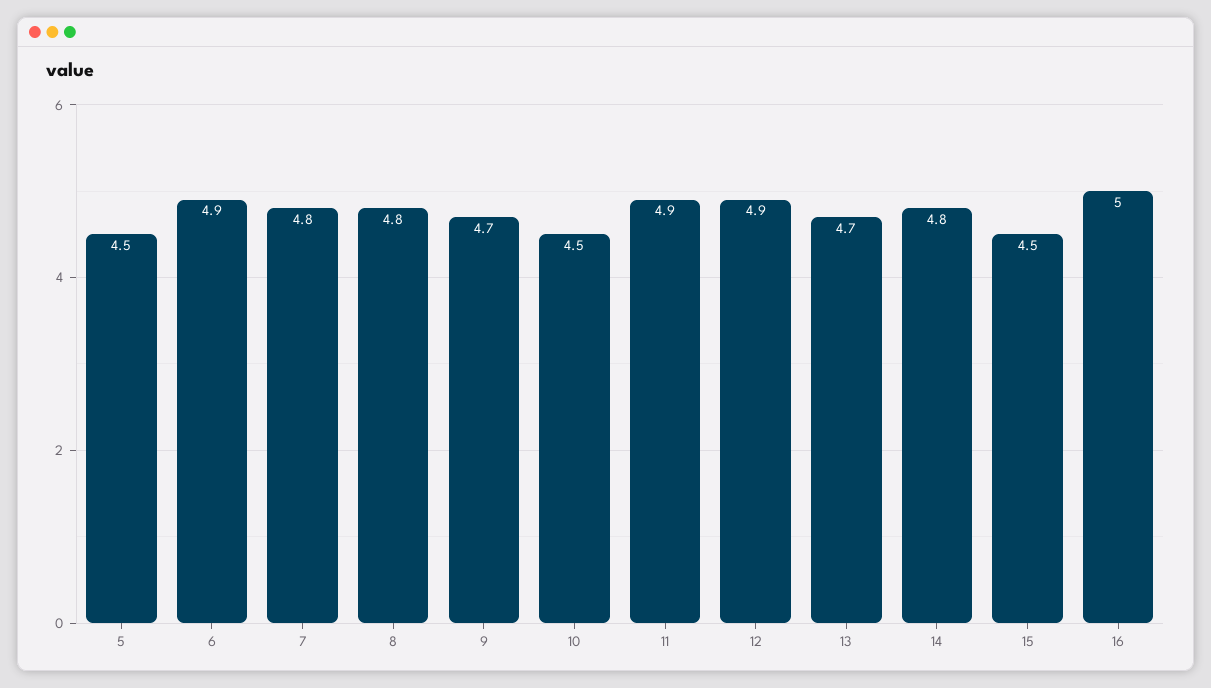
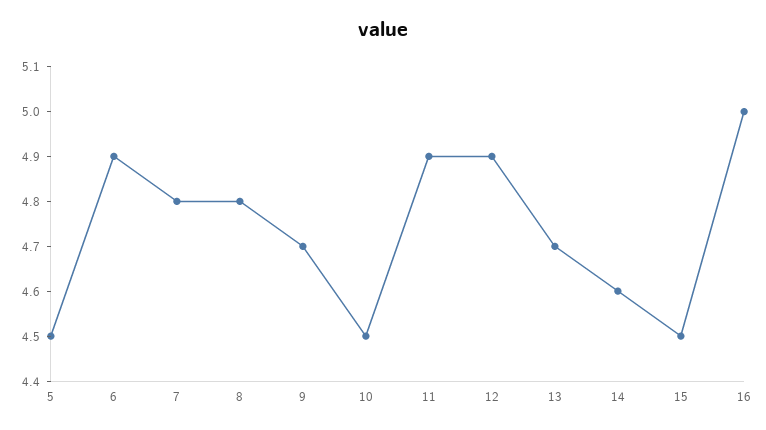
14: 4.8 -> 4.6

